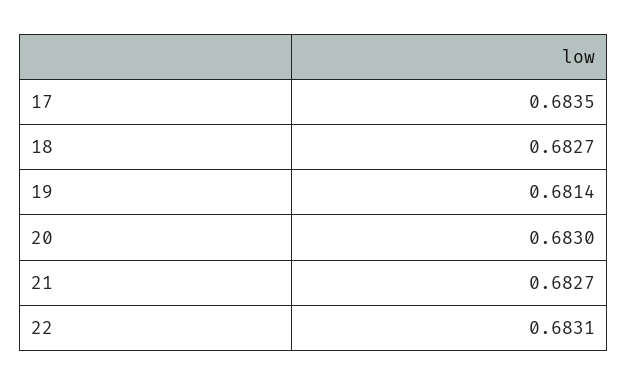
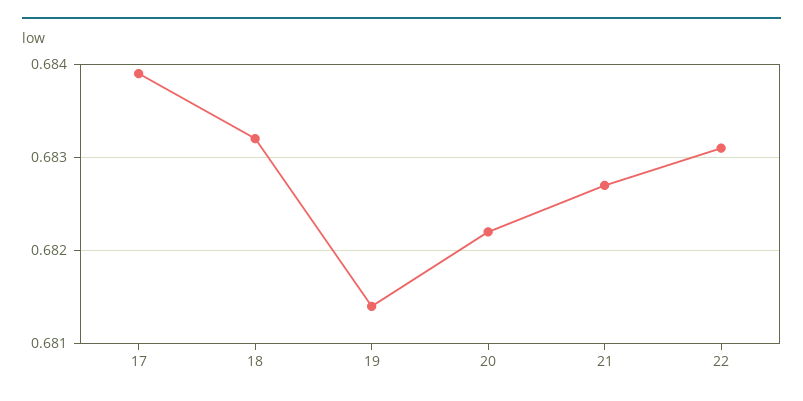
17: 0.6835 -> 0.6839
18: 0.6827 -> 0.6832
20: 0.683 -> 0.6822

